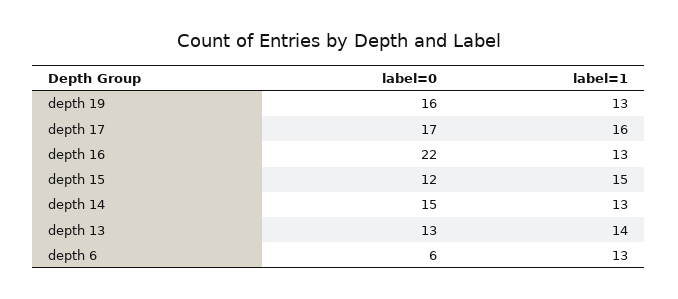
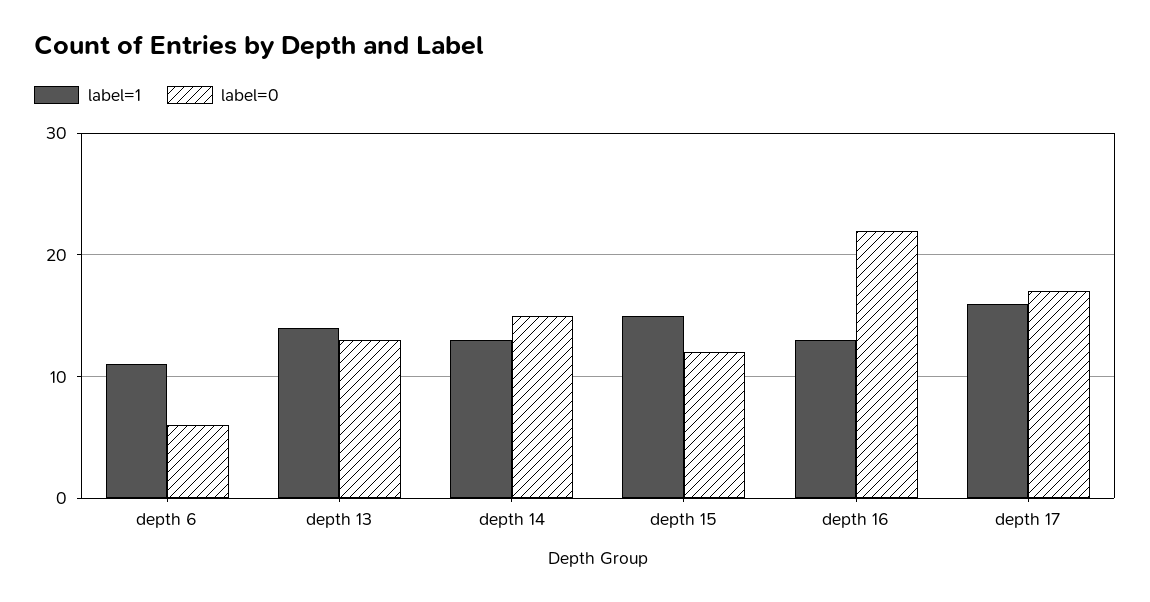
label=0, depth 19: 16 -> none
label=1, depth 19: 13 -> none
label=1, depth 6: 13 -> 11

